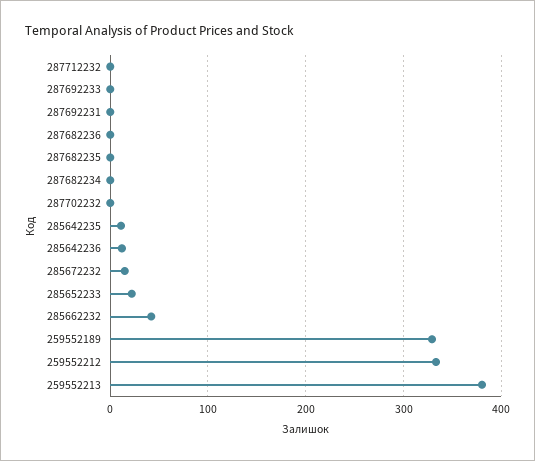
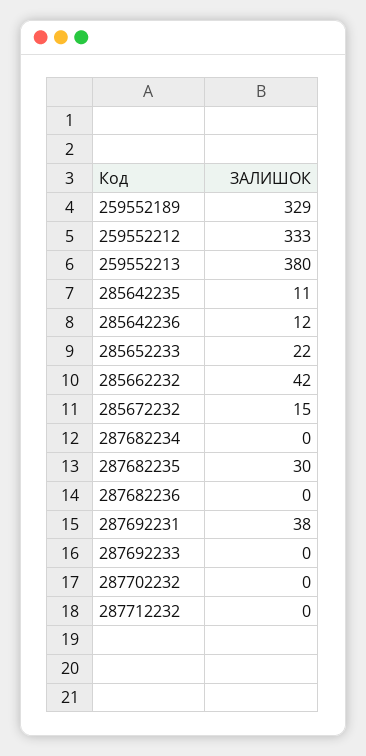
287692231: 0 -> 38
287682235: 0 -> 30

